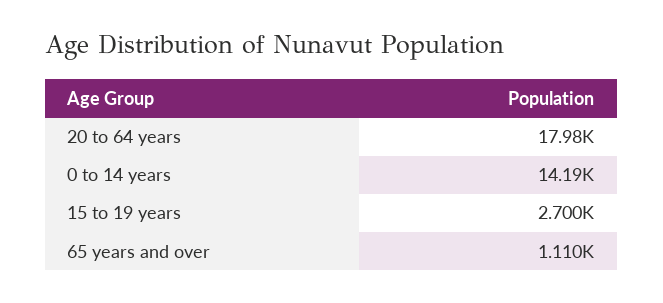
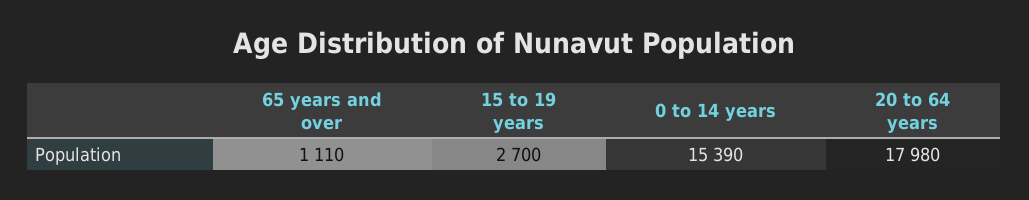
0 to 14 years: 14190 -> 15390

